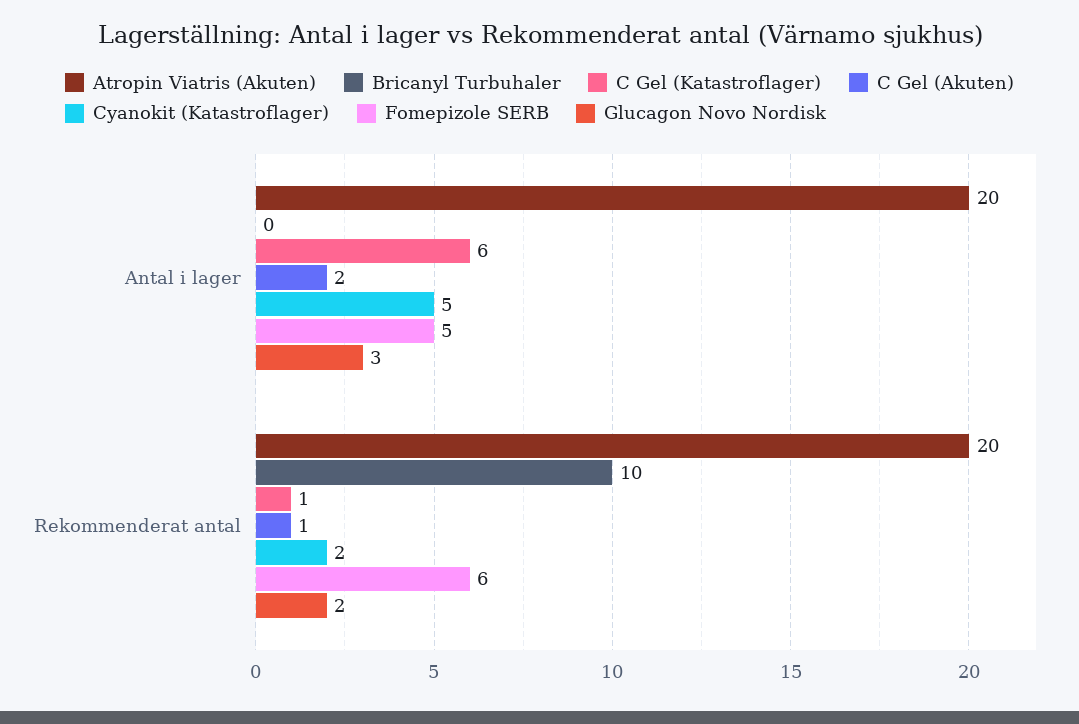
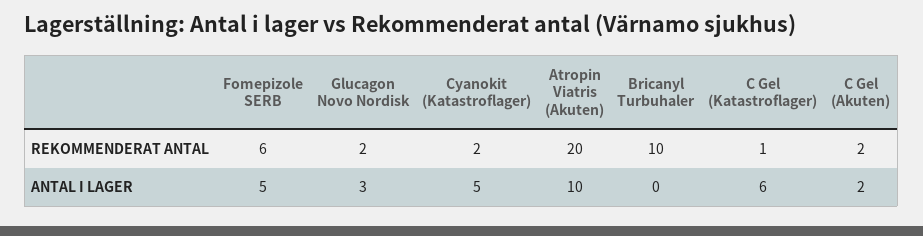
Atropin Viatris (Akuten), Antal i lager: 20 -> 10
C Gel (Akuten), Rekommenderat antal: 1 -> 2

